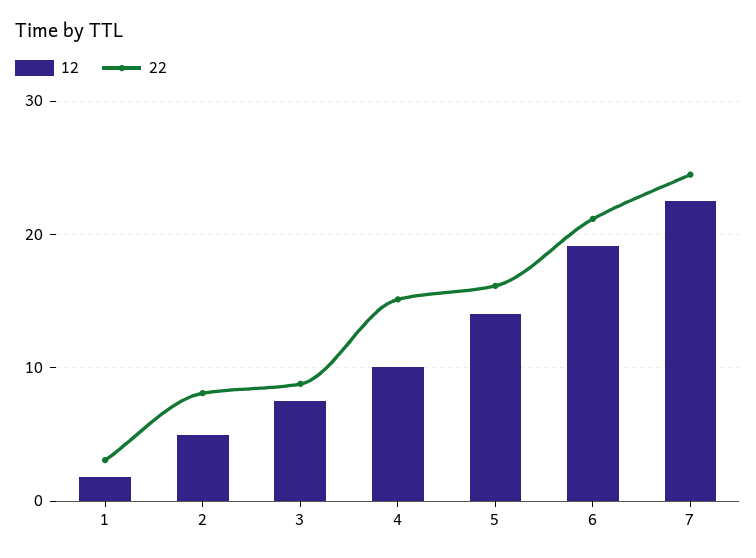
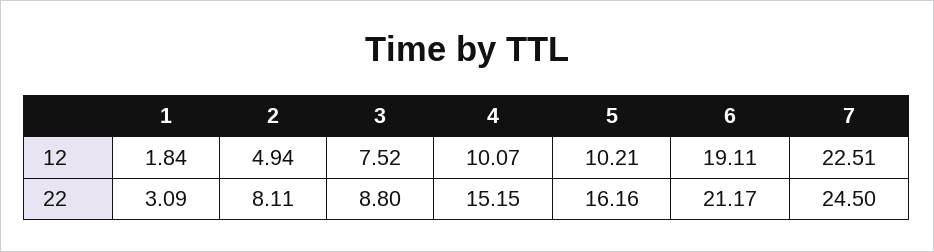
12, 5: 14 -> 10.21

